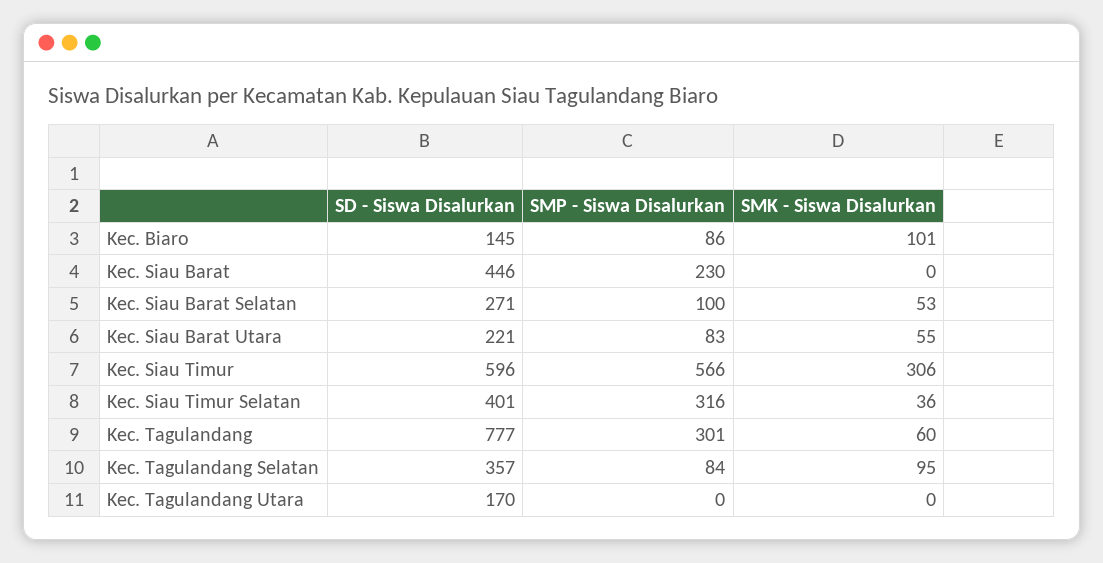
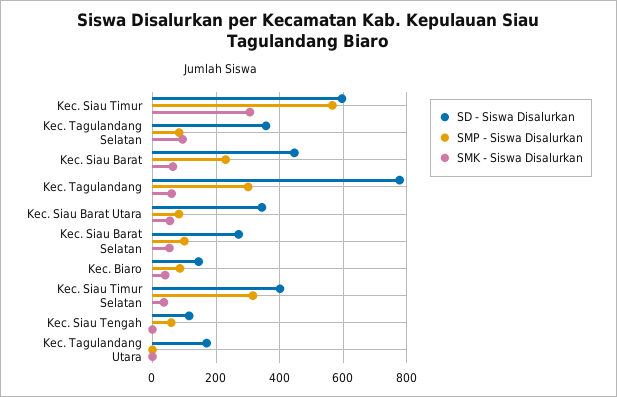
SMK - Siswa Disalurkan, Kec. Biaro: 101 -> 40
SMK - Siswa Disalurkan, Kec. Siau Barat: 0 -> 60
SD - Siswa Disalurkan, Kec. Siau Barat Utara: 221 -> 340
SD - Siswa Disalurkan, Kec. Siau Tengah: none -> 120
SMP - Siswa Disalurkan, Kec. Siau Tengah: none -> 60
SMK - Siswa Disalurkan, Kec. Siau Tengah: none -> 0

